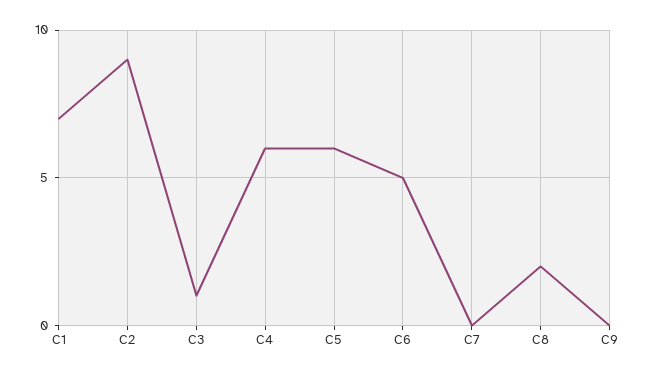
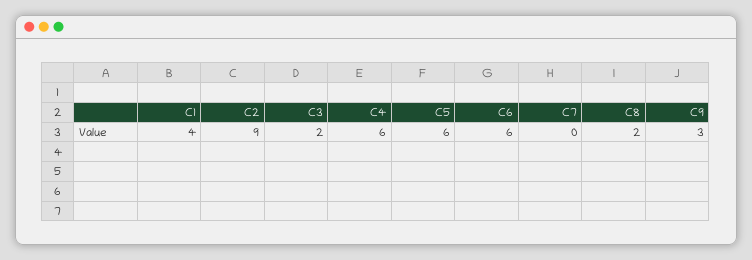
C1: 7 -> 4
C3: 1 -> 2
C6: 5 -> 6
C9: 0 -> 3

